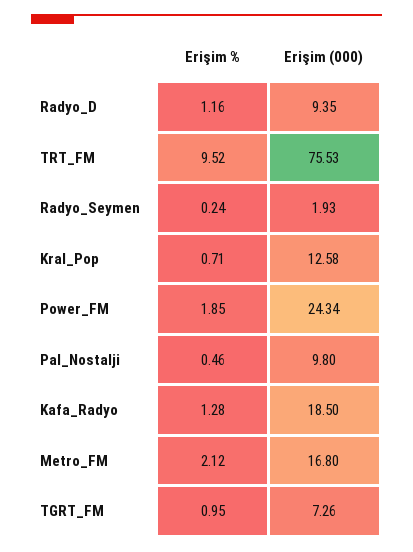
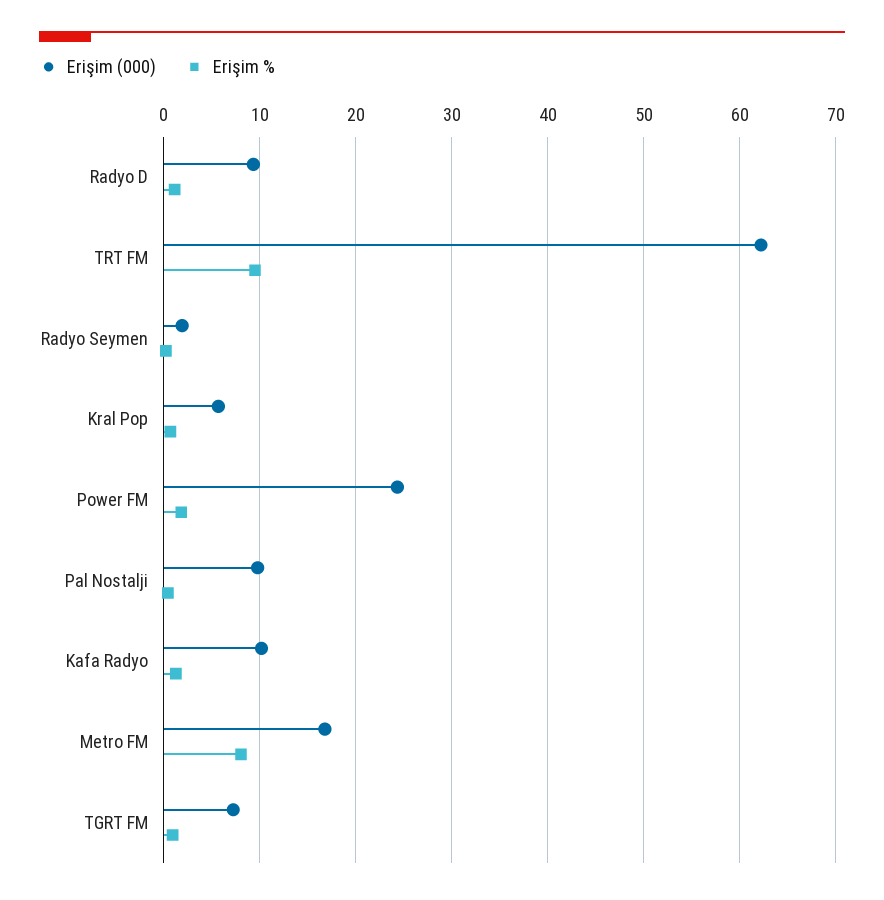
Erişim (000), TRT_FM: 75.53 -> 62
Erişim (000), Kral_Pop: 12.58 -> 6
Erişim (000), Kafa_Radyo: 18.5 -> 10
Erişim %, Metro_FM: 2.12 -> 8

